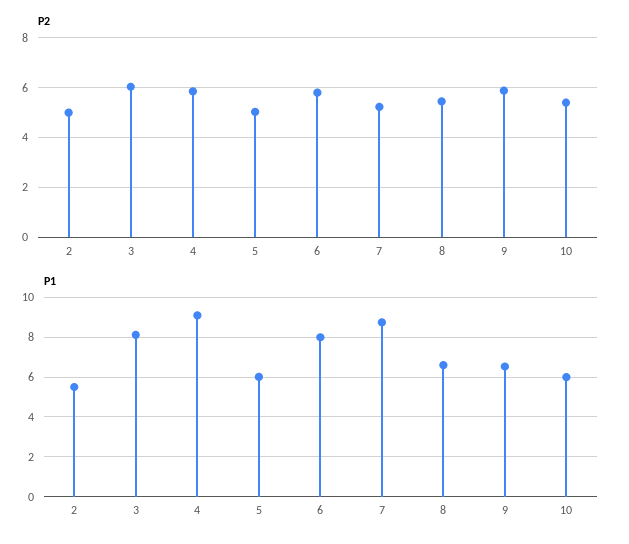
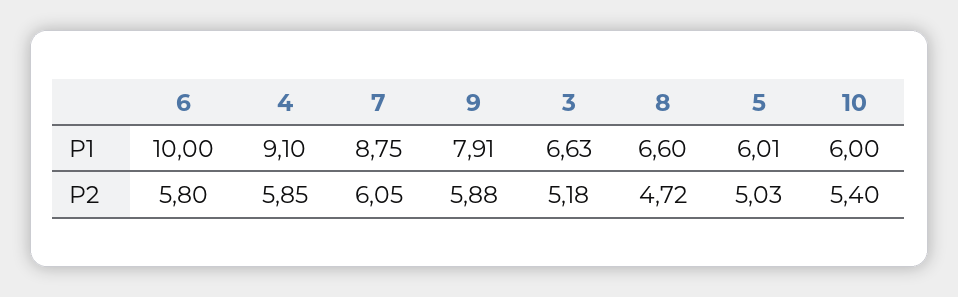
P2, 2: 5 -> none
P2, 3: 6 -> 5.18
P2, 7: 5.25 -> 6.05
P2, 8: 5.5 -> 4.72
P1, 2: 5.5 -> none
P1, 3: 8 -> 6.63
P1, 6: 8 -> 10
P1, 9: 6.5 -> 7.91

